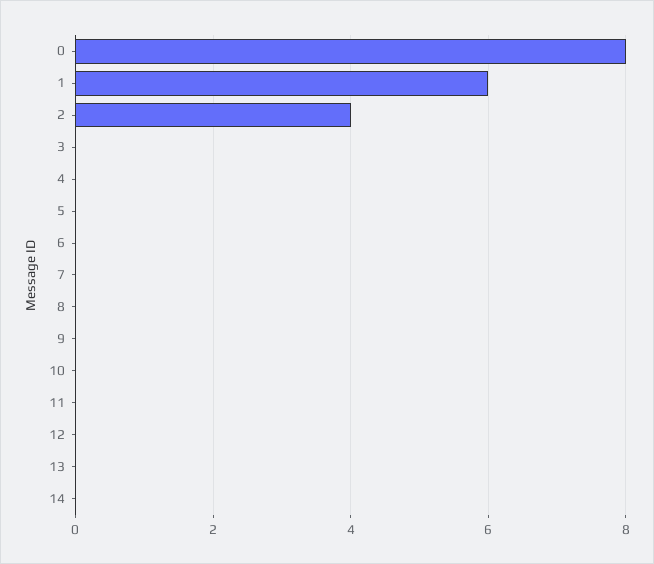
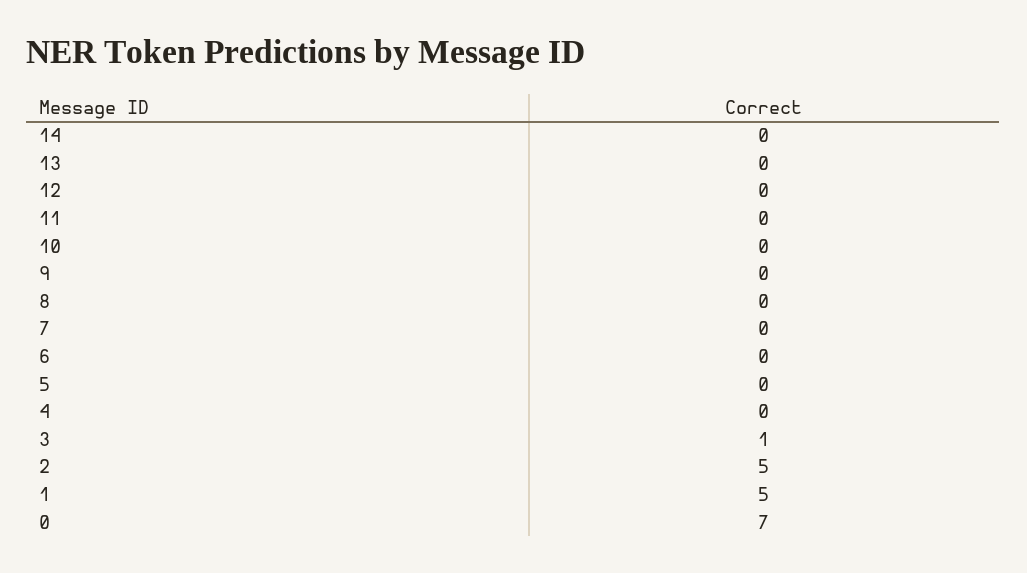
0: 8 -> 7
1: 6 -> 5
2: 4 -> 5
3: 0 -> 1

